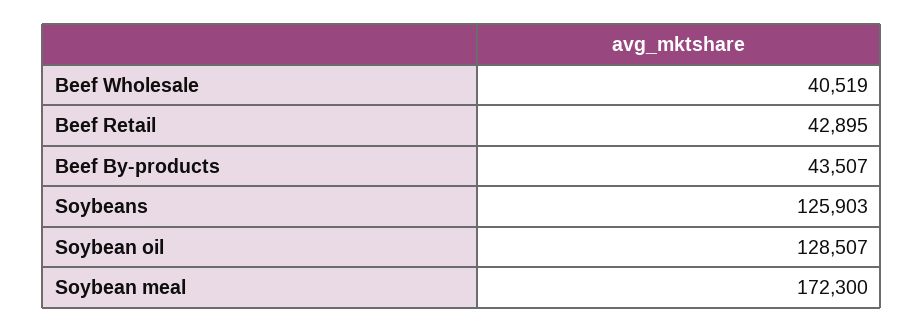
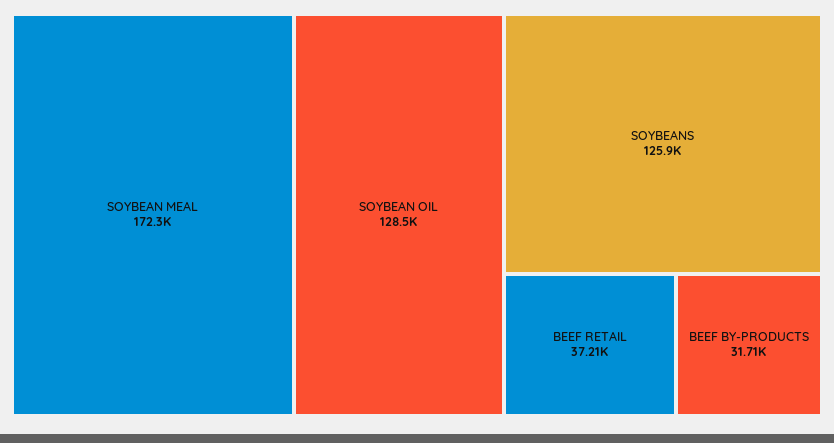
Beef Wholesale: 40519 -> none
Beef Retail: 42895 -> 37210
Beef By-products: 43507 -> 31710

